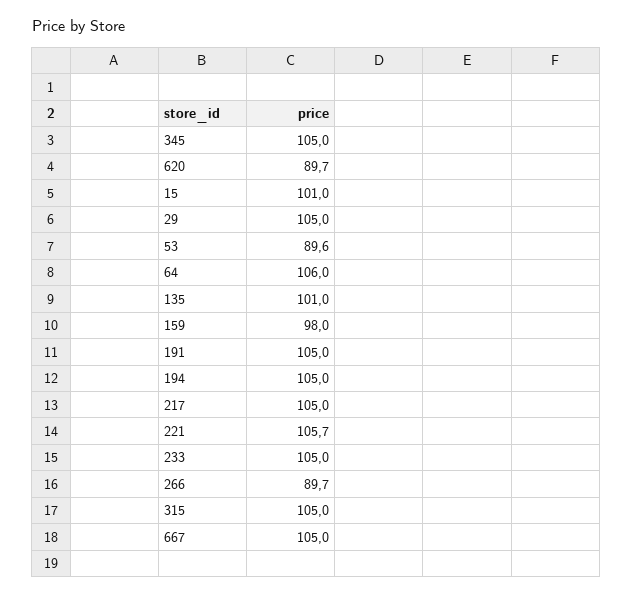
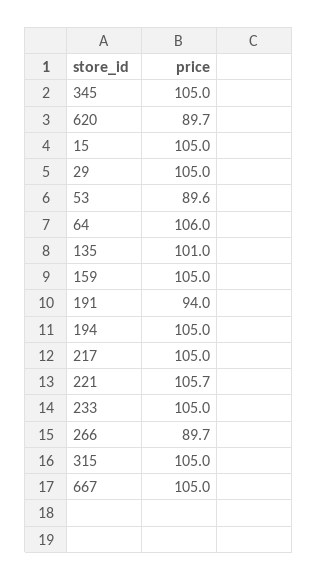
15: 101 -> 105
159: 98 -> 105
191: 105 -> 94

